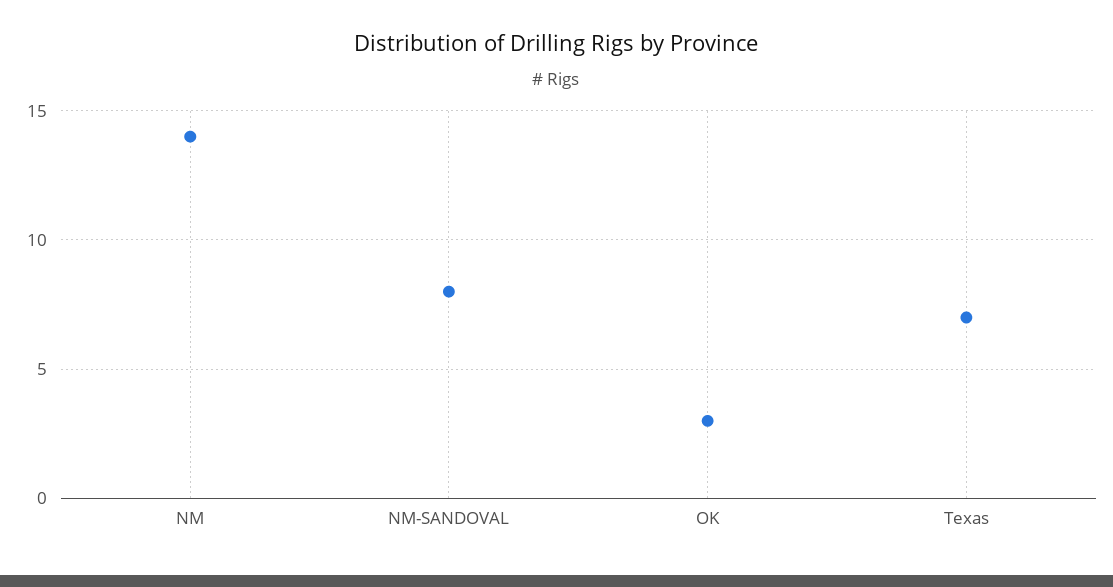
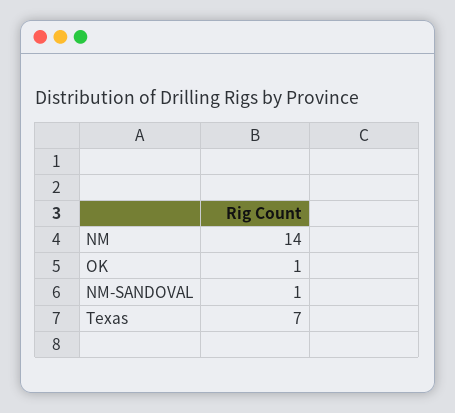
NM-SANDOVAL: 8 -> 1
OK: 3 -> 1

